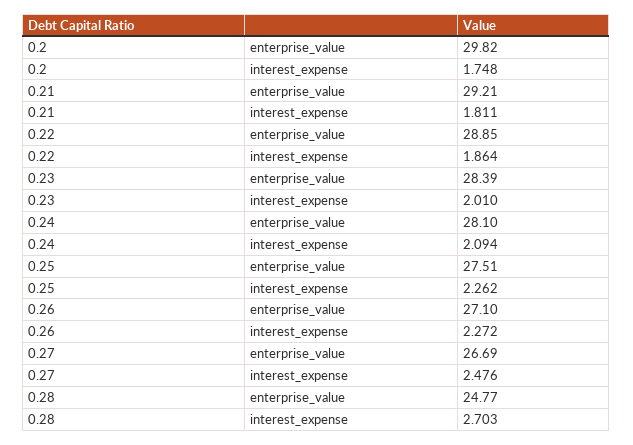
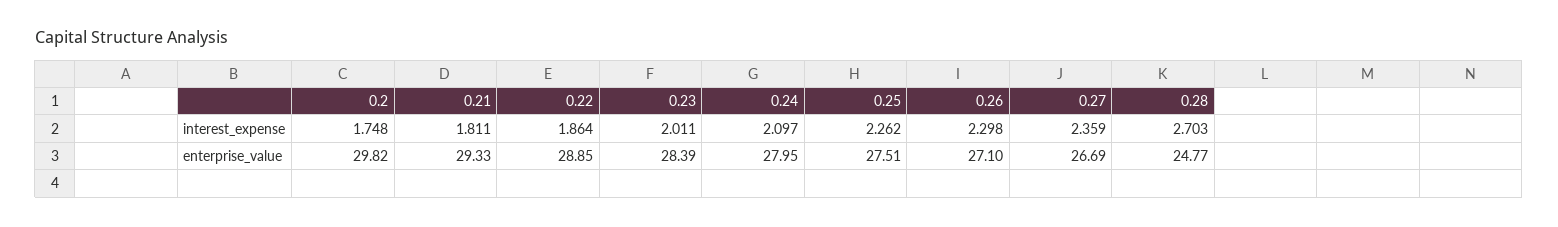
0.21, enterprise_value: 29.21 -> 29.33
0.23, interest_expense: 2.01 -> 2.011
0.24, enterprise_value: 28.1 -> 27.95
0.24, interest_expense: 2.094 -> 2.097
0.26, interest_expense: 2.272 -> 2.298
0.27, interest_expense: 2.476 -> 2.359

